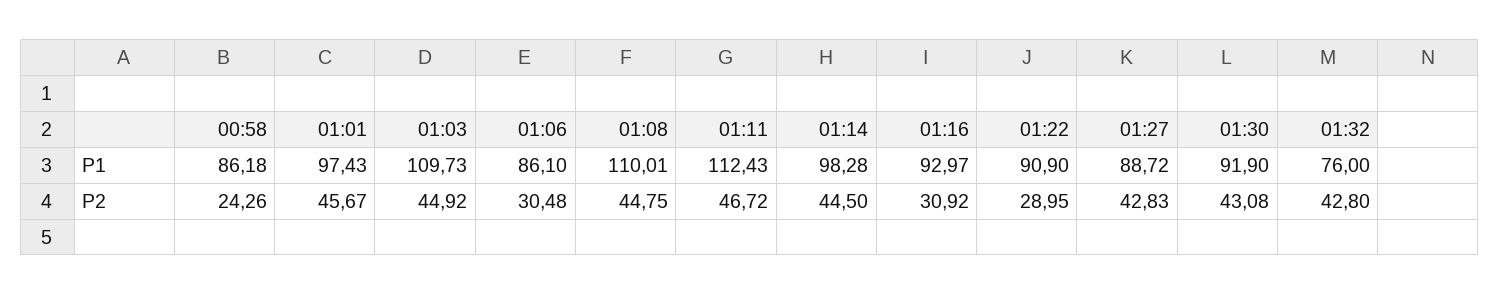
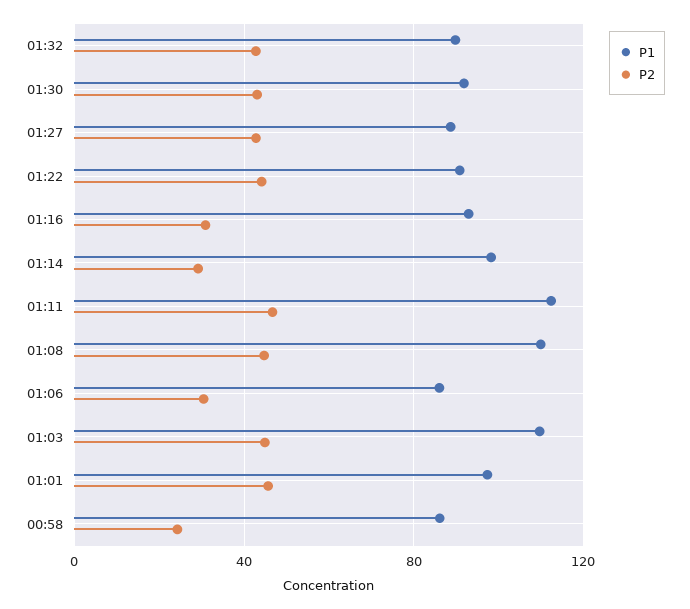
P1, 01:32: 76 -> 90
P2, 01:14: 44.5 -> 30
P2, 01:22: 28.95 -> 45

